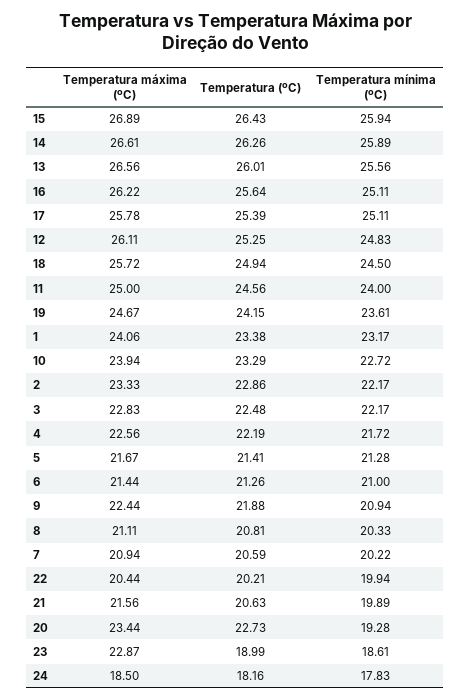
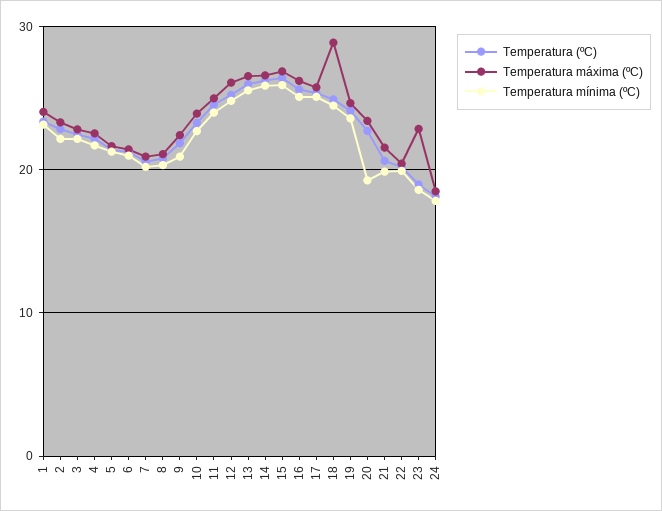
Temperatura máxima (ºC), 18: 25.72 -> 29

